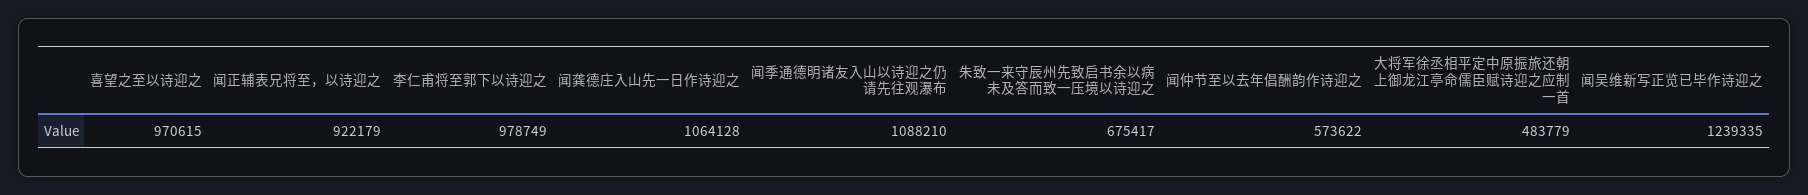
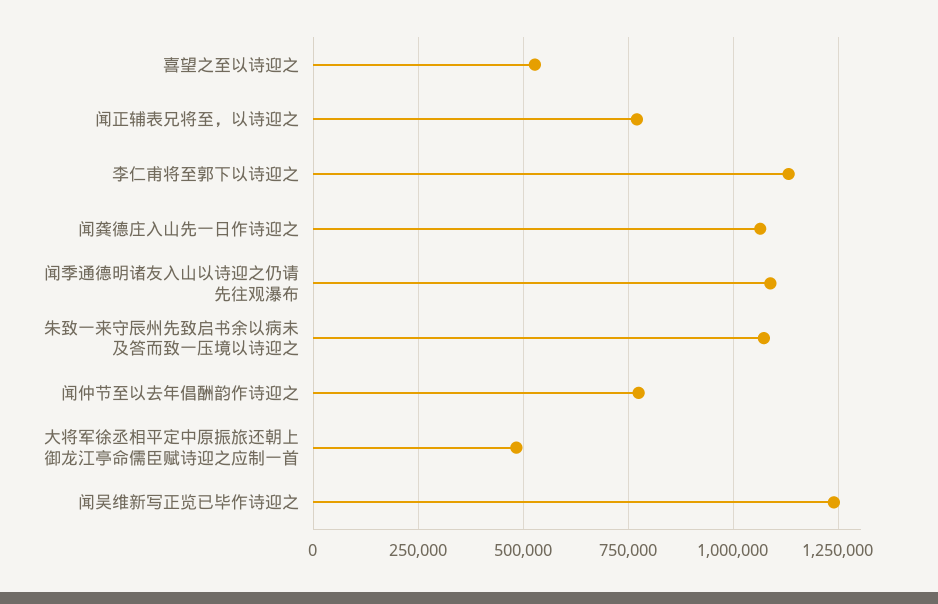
喜望之至以诗迎之: 970615 -> 525000
闻正辅表兄将至，以诗迎之: 922179 -> 775000
李仁甫将至郭下以诗迎之: 978749 -> 1125000
朱致一来守辰州先致启书余以病未及答而致一压境以诗迎之: 675417 -> 1075000
闻仲节至以去年倡酬韵作诗迎之: 573622 -> 775000

